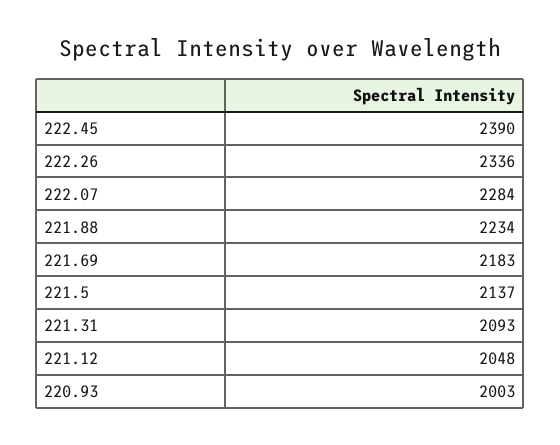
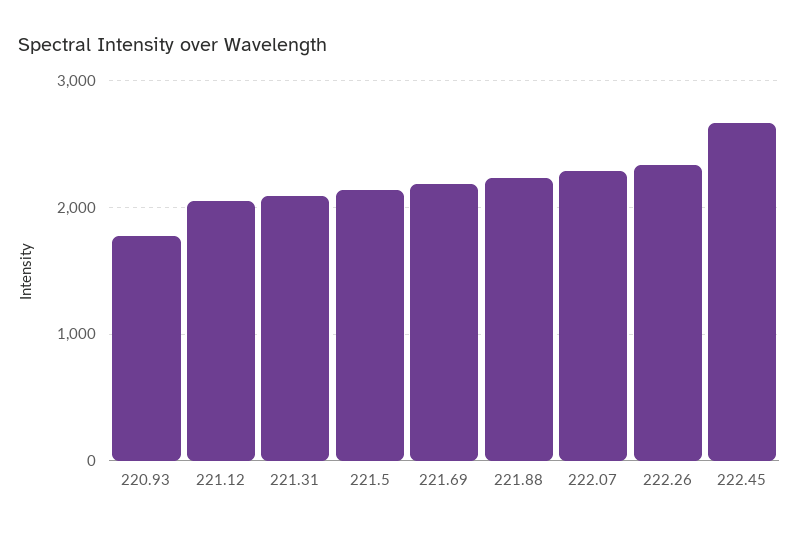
222.45: 2390 -> 2700
220.93: 2003 -> 1800

